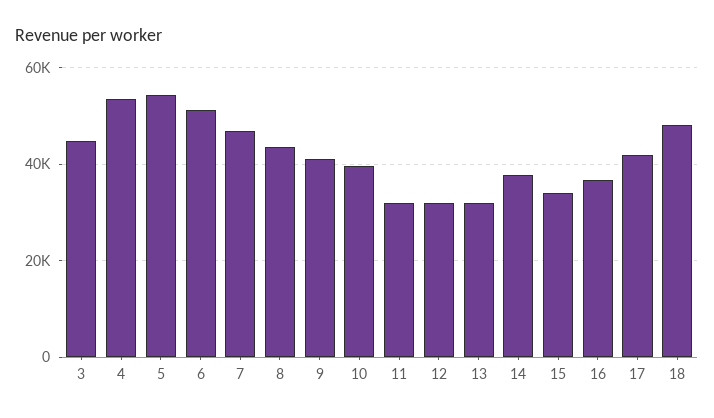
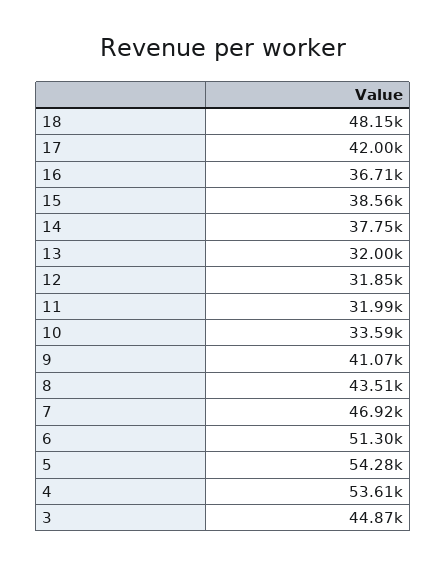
10: 40000 -> 33590
15: 34000 -> 38560

